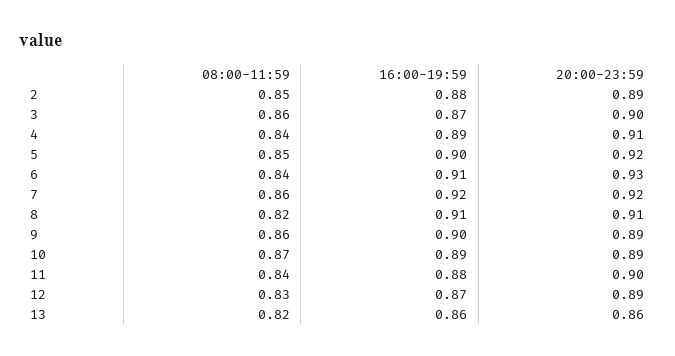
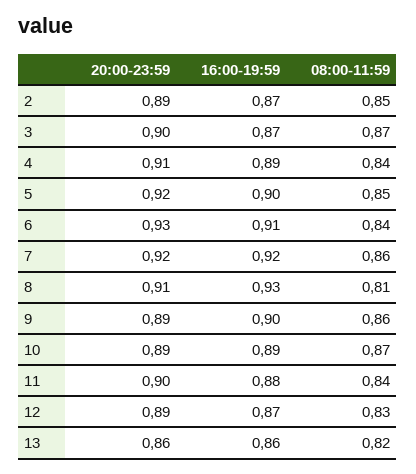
16:00-19:59, 2: 0.88 -> 0.87
08:00-11:59, 3: 0.86 -> 0.87
08:00-11:59, 8: 0.82 -> 0.81
16:00-19:59, 8: 0.91 -> 0.93

